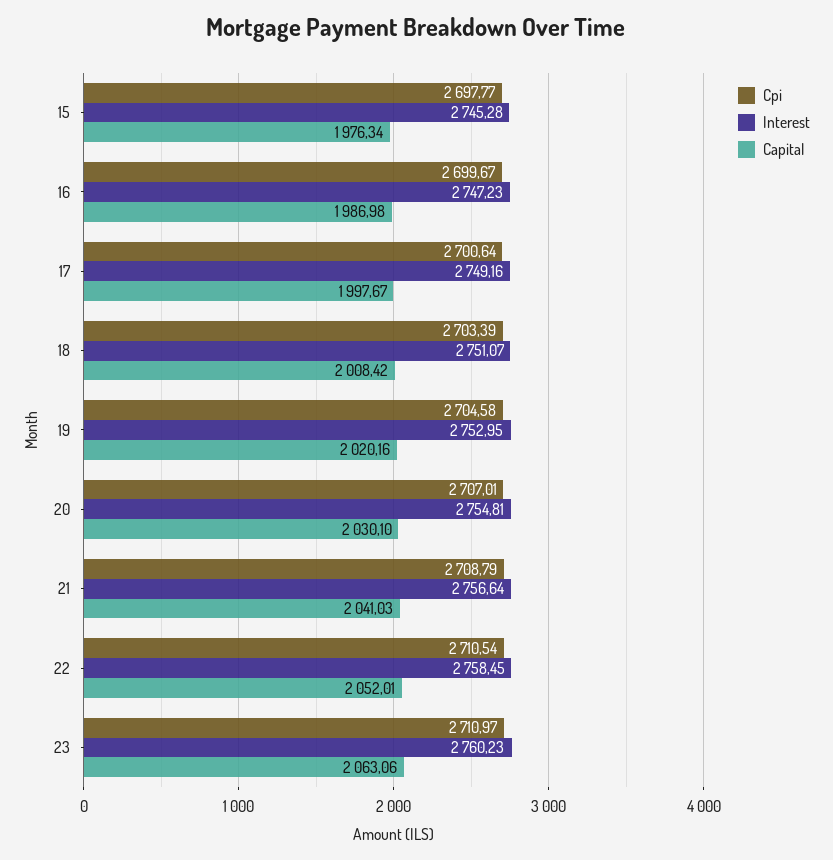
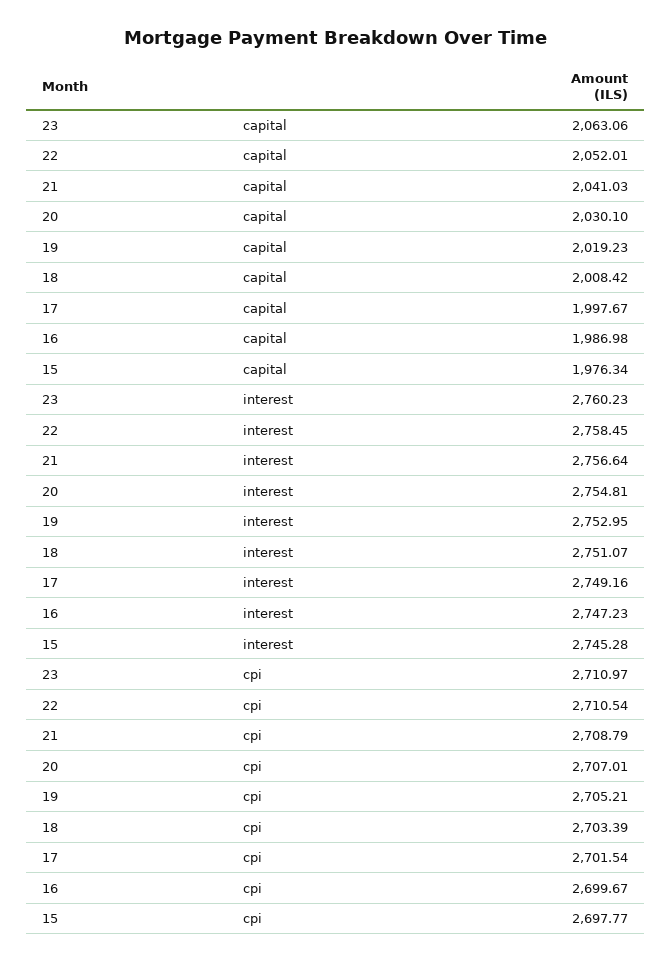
Cpi, 17: 2700.64 -> 2701.54
Cpi, 19: 2704.58 -> 2705.21
Capital, 19: 2020.16 -> 2019.23

